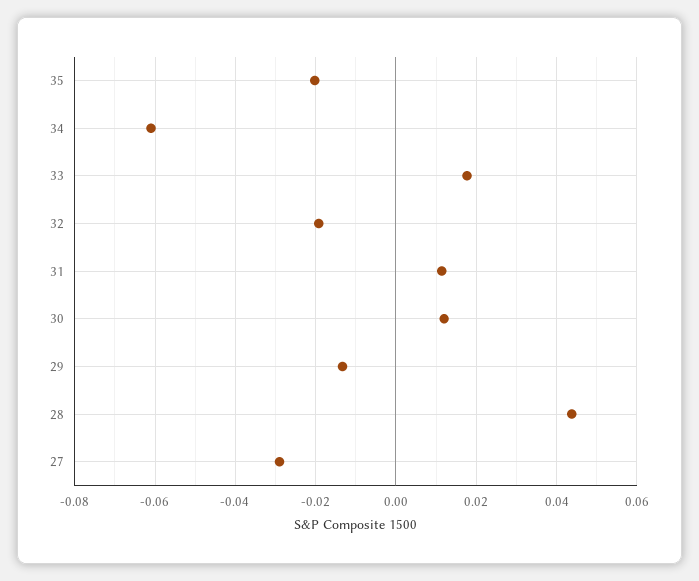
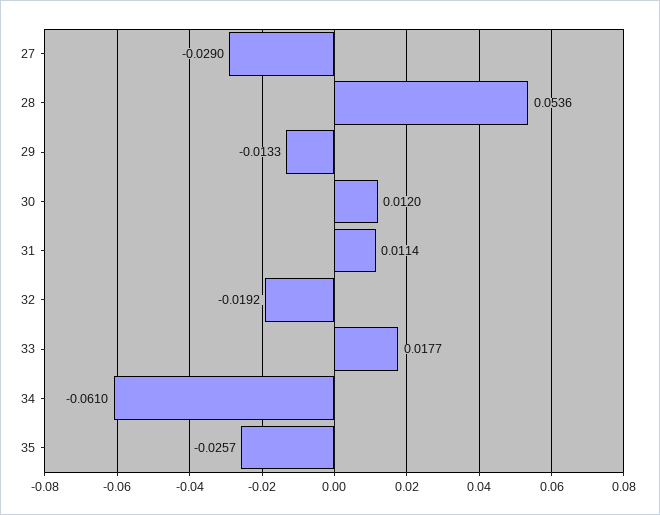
35: -0.02 -> -0.0257
28: 0.044 -> 0.0536

